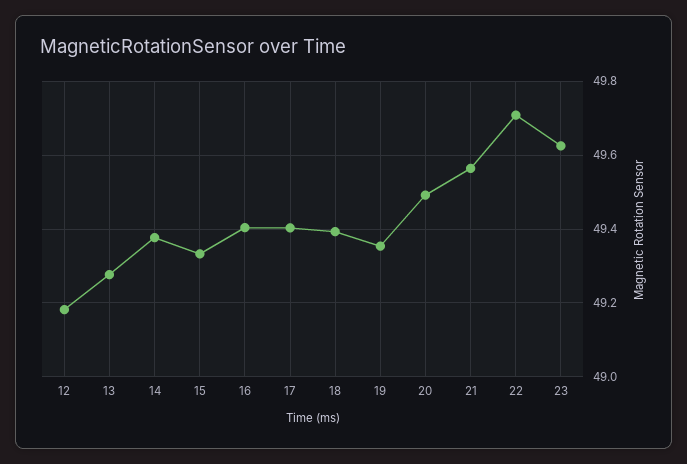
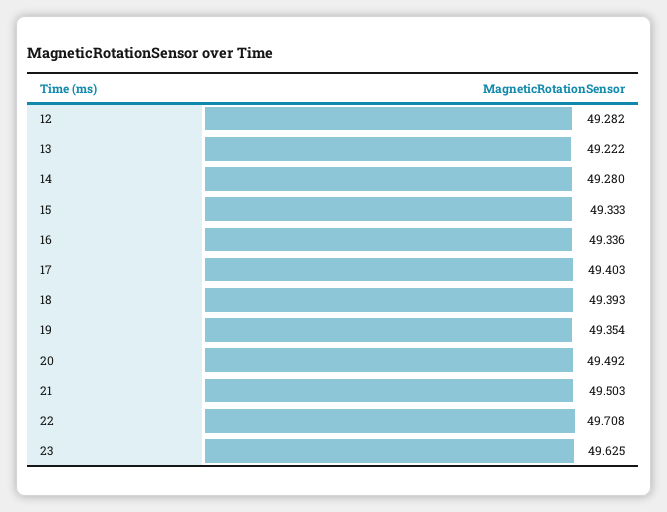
12: 49.18 -> 49.282
13: 49.28 -> 49.222
14: 49.38 -> 49.28
16: 49.4 -> 49.336
21: 49.56 -> 49.503

